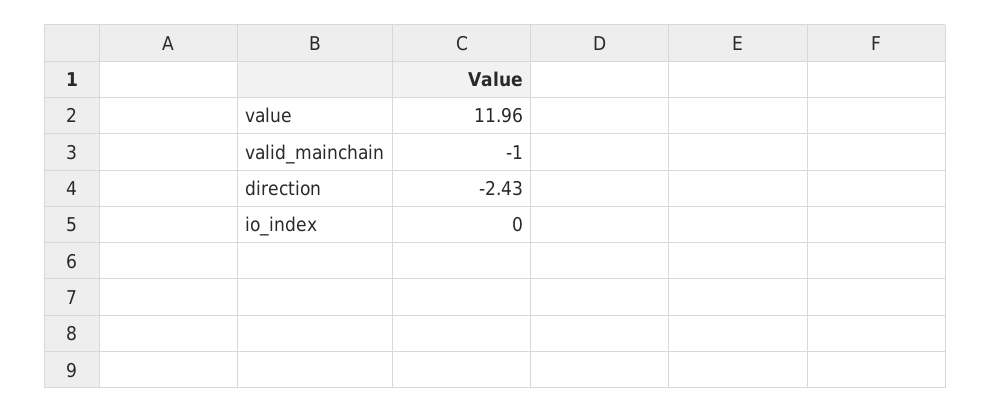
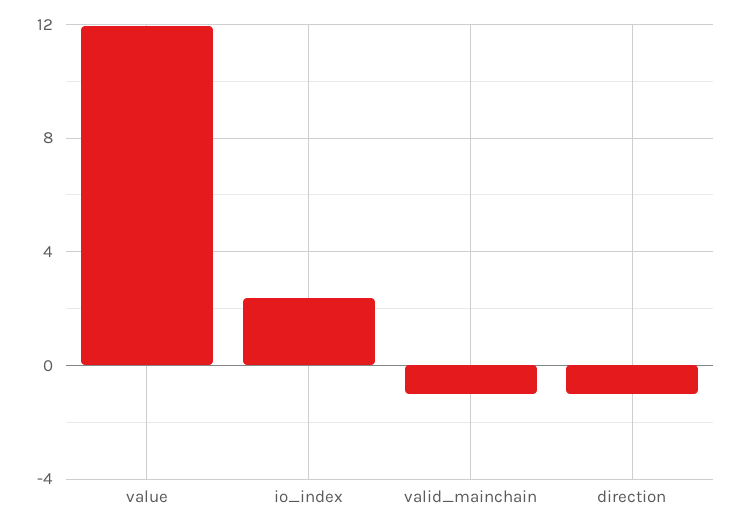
direction: -2.43 -> -1
io_index: 0 -> 2.5

